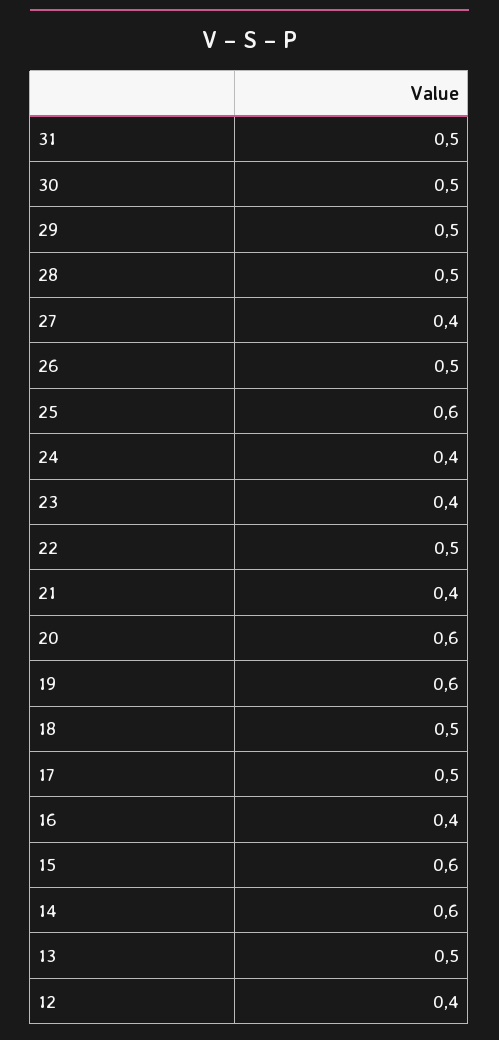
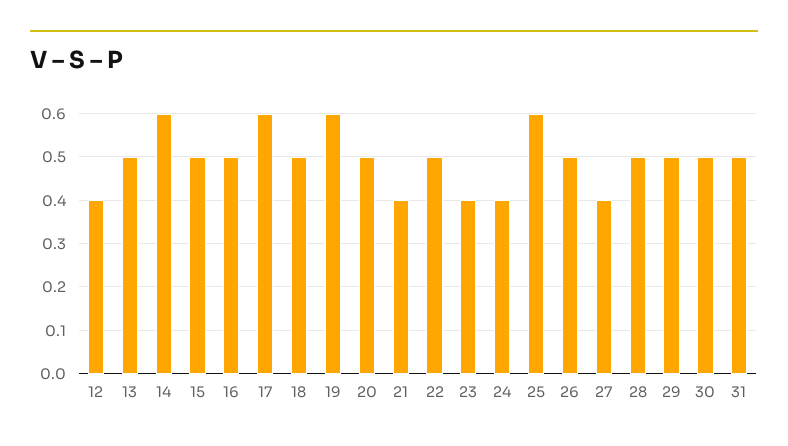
20: 0.6 -> 0.5
17: 0.5 -> 0.6
16: 0.4 -> 0.5
15: 0.6 -> 0.5

